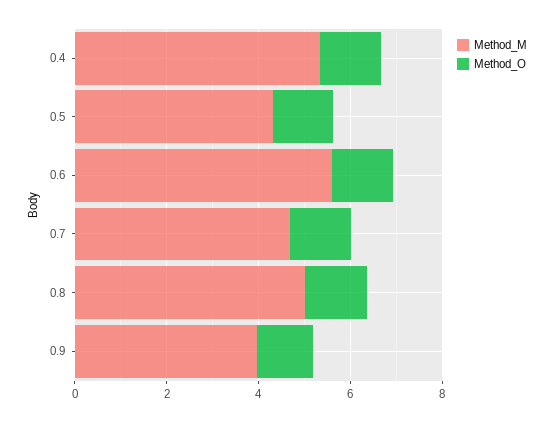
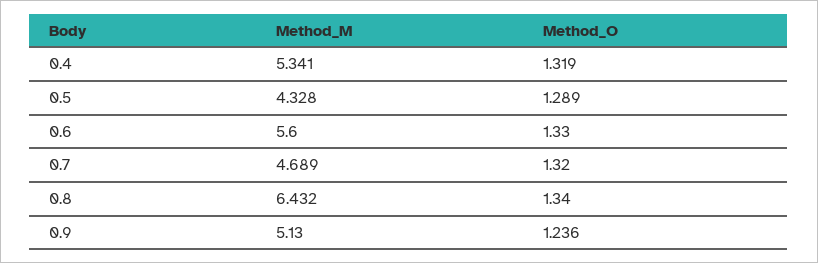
Method_M, 0.8: 5 -> 6.432
Method_M, 0.9: 4 -> 5.13

